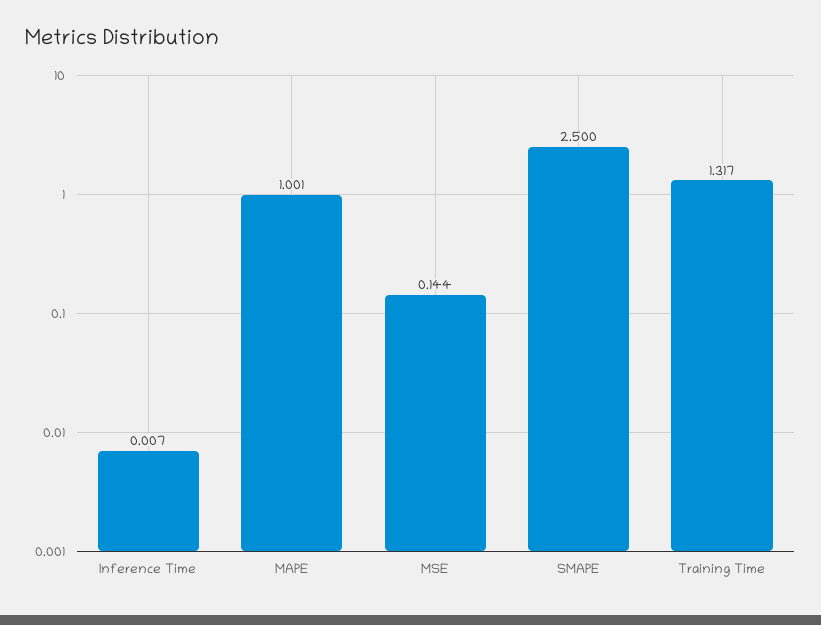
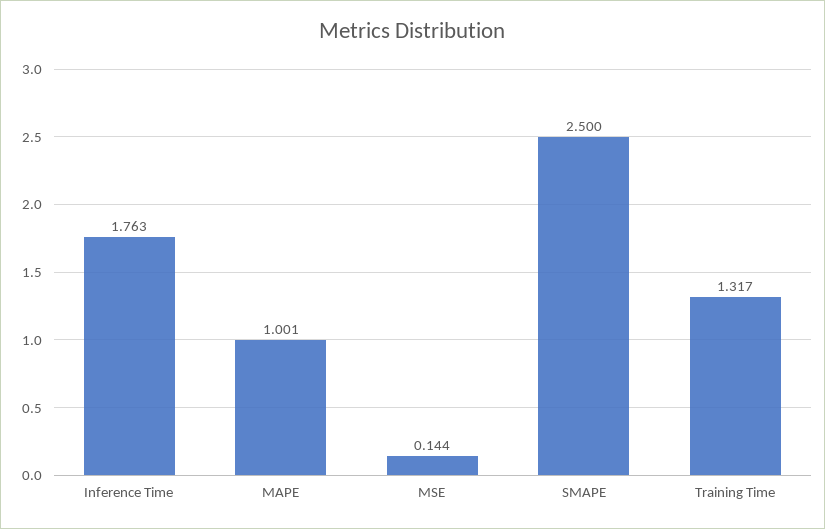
Inference Time: 0.007 -> 1.763

